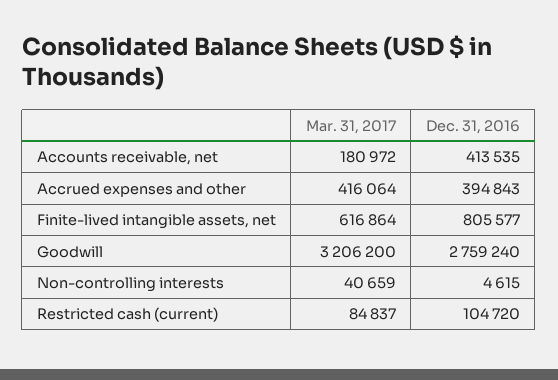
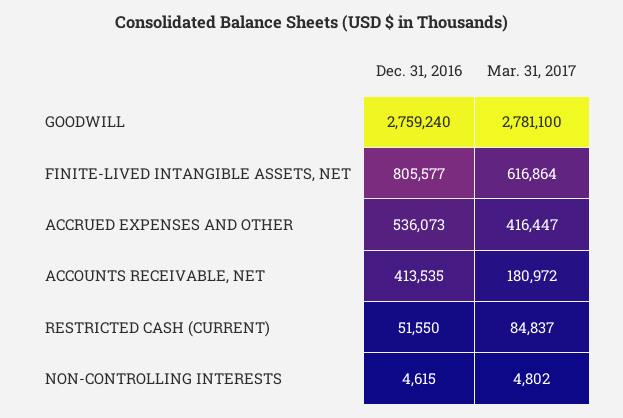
Mar. 31, 2017, Accrued expenses and other: 416064 -> 416447
Dec. 31, 2016, Accrued expenses and other: 394843 -> 536073
Mar. 31, 2017, Goodwill: 3206200 -> 2781100
Mar. 31, 2017, Non-controlling interests: 40659 -> 4802
Dec. 31, 2016, Restricted cash (current): 104720 -> 51550

